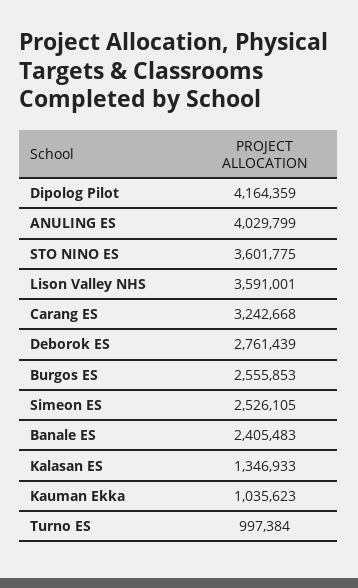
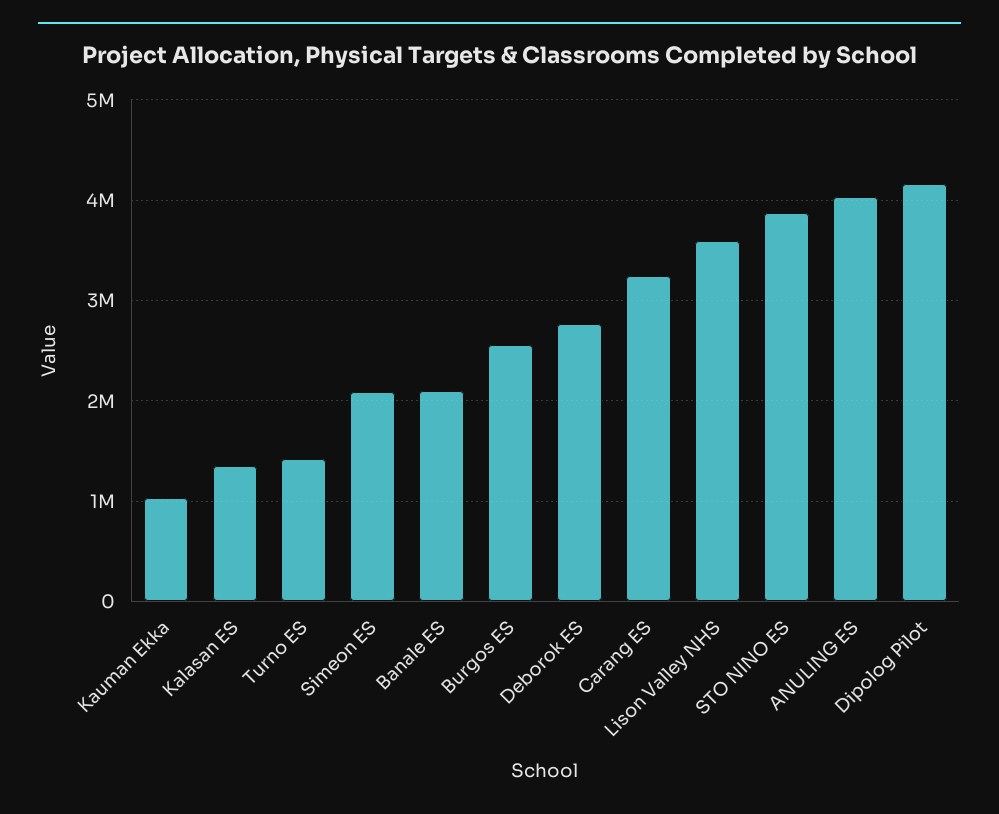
STO NINO ES: 3601775 -> 3900000
Simeon ES: 2526105 -> 2100000
Banale ES: 2405483 -> 2100000
Turno ES: 997384 -> 1400000

